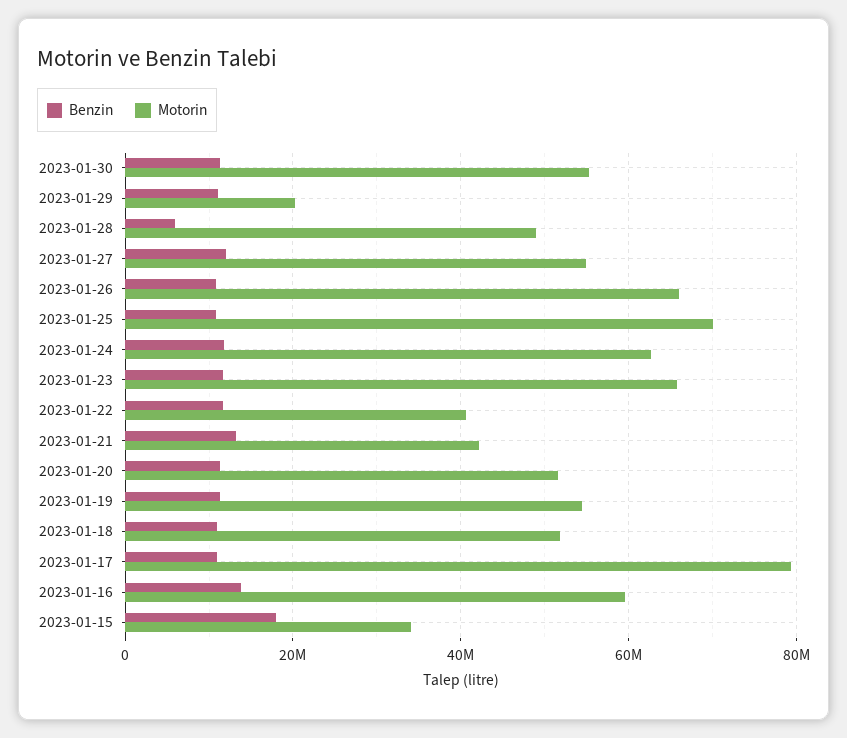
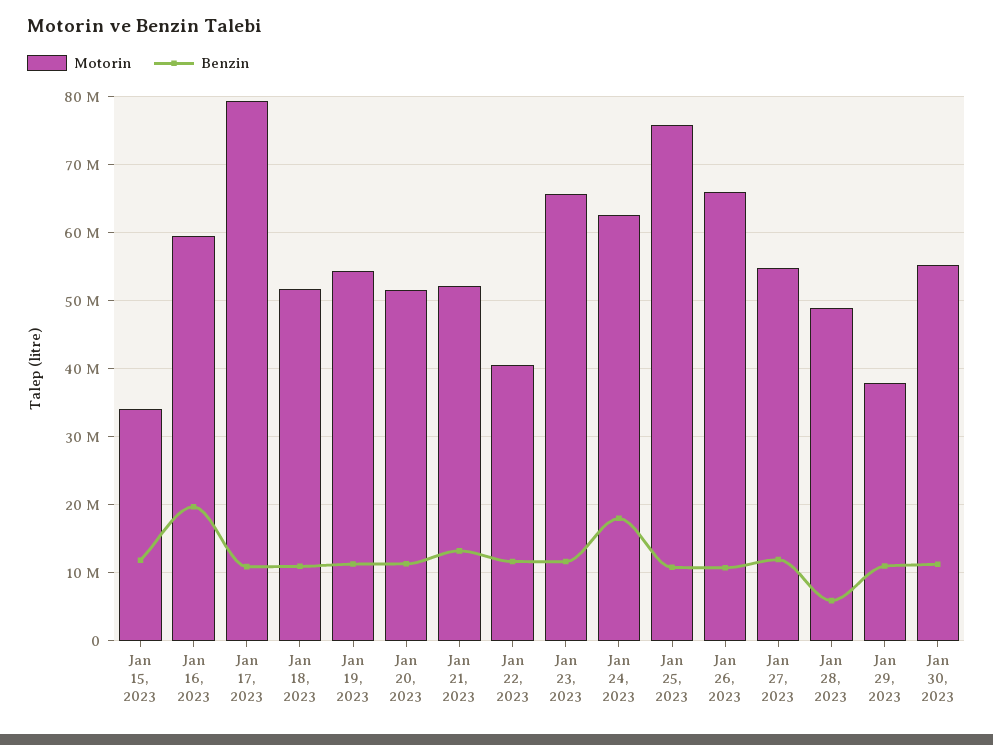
Motorin, 2023-01-29: 20000000 -> 38000000
Motorin, 2023-01-25: 70000000 -> 76000000
Benzin, 2023-01-24: 12000000 -> 18000000
Motorin, 2023-01-21: 42000000 -> 52000000
Benzin, 2023-01-16: 14000000 -> 20000000
Benzin, 2023-01-15: 18000000 -> 12000000

